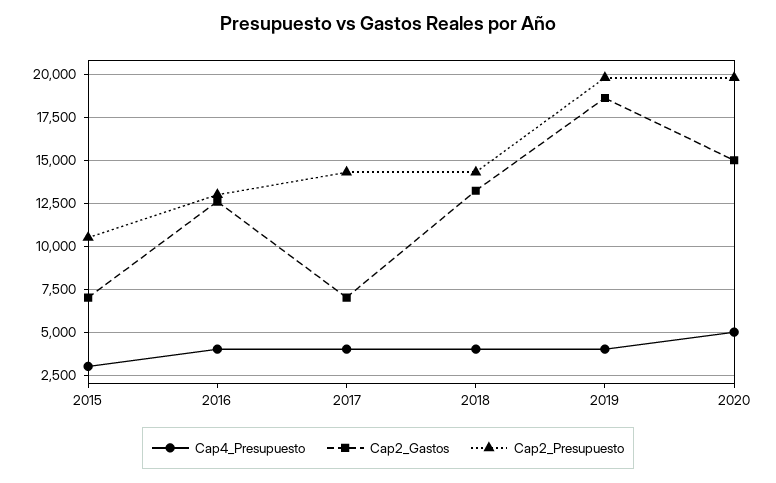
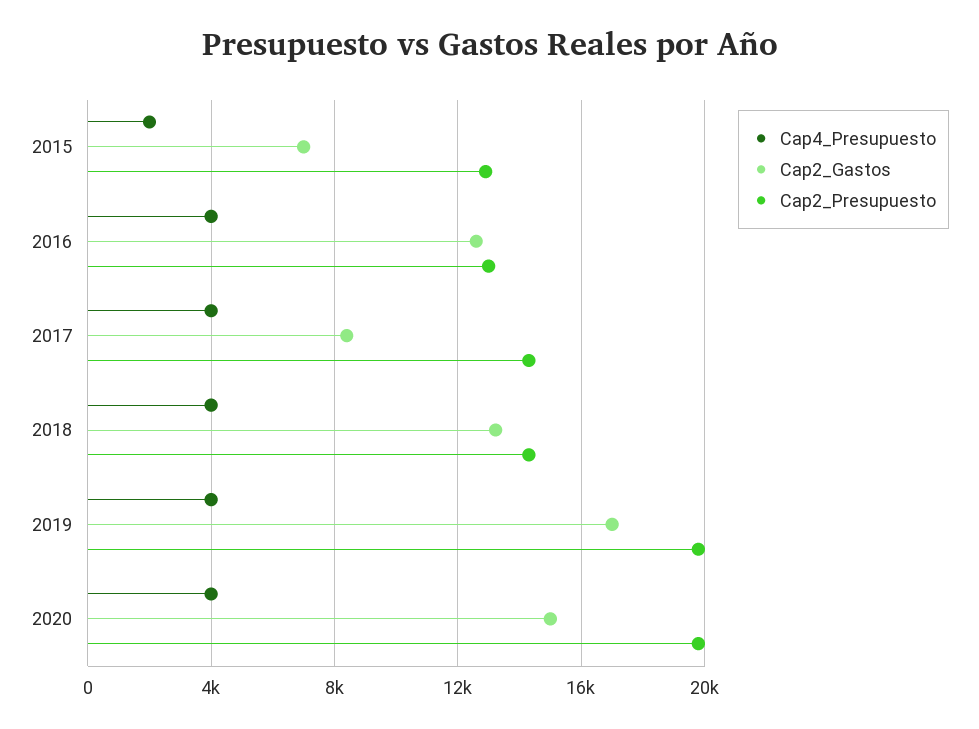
Cap4_Presupuesto, 2015: 3000 -> 2000
Cap2_Presupuesto, 2015: 10500 -> 13000
Cap2_Gastos, 2017: 7000 -> 8500
Cap2_Gastos, 2019: 18500 -> 17000
Cap4_Presupuesto, 2020: 5000 -> 4000

